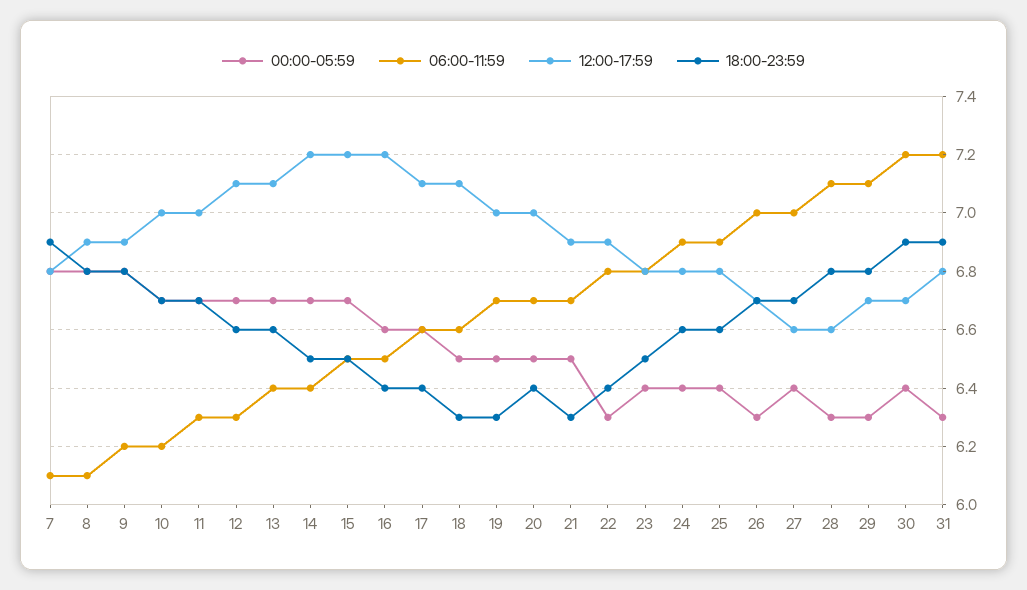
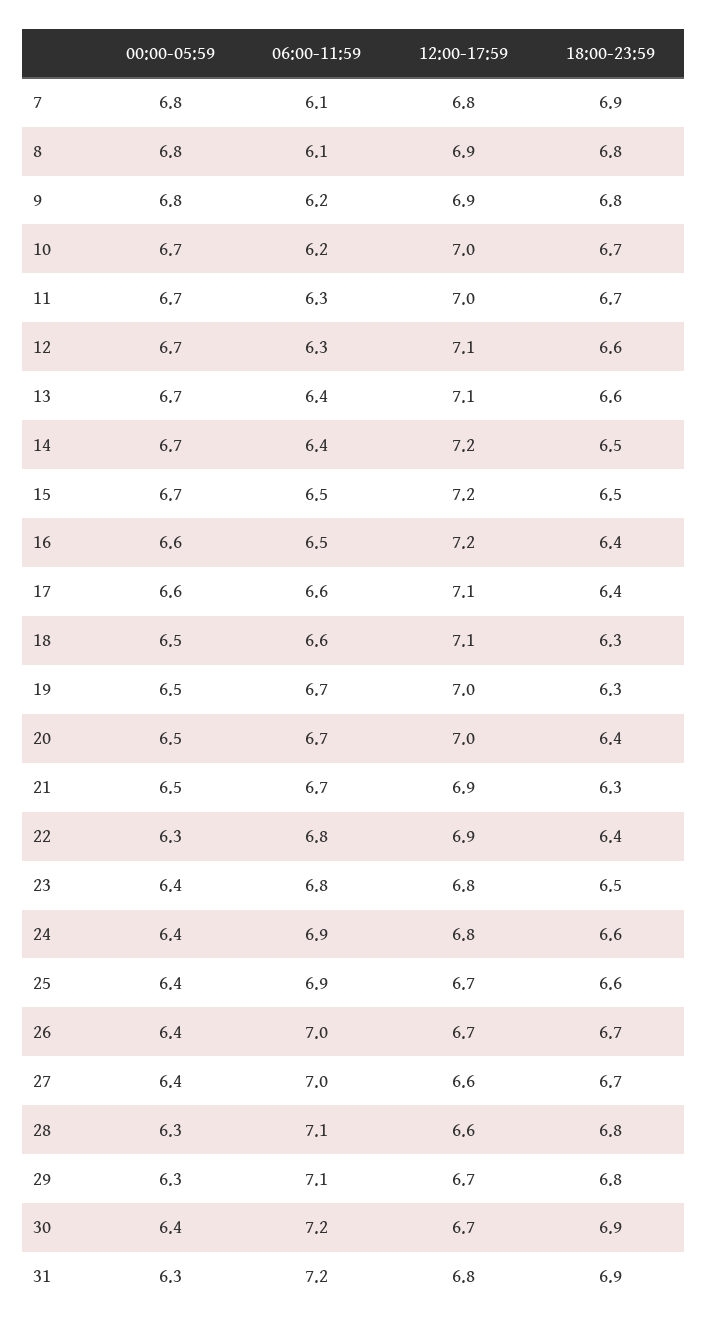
12:00-17:59, 25: 6.8 -> 6.7
00:00-05:59, 26: 6.3 -> 6.4

